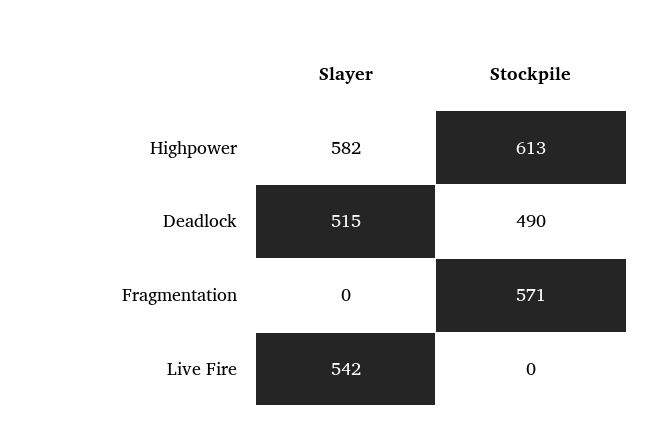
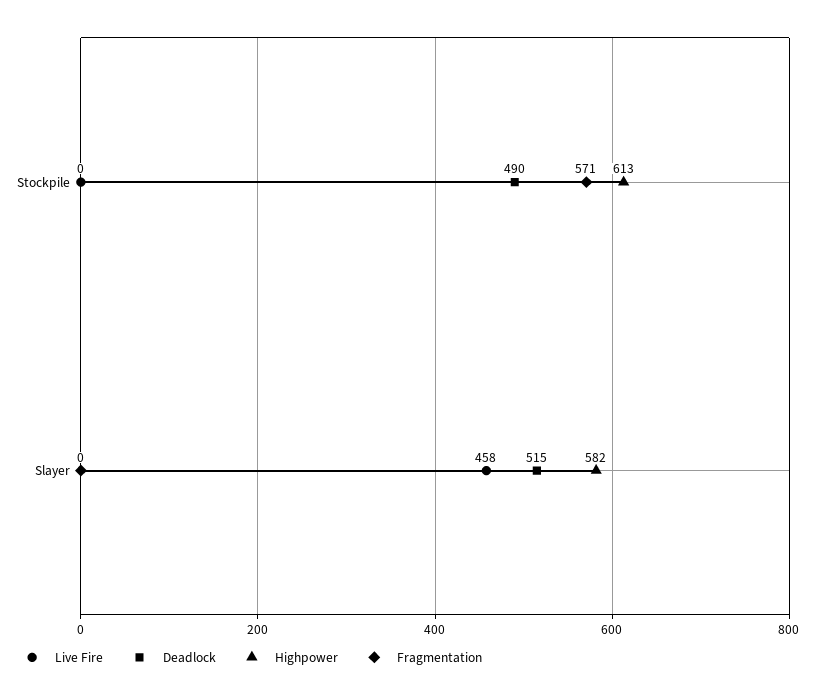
Live Fire, Slayer: 542 -> 458

